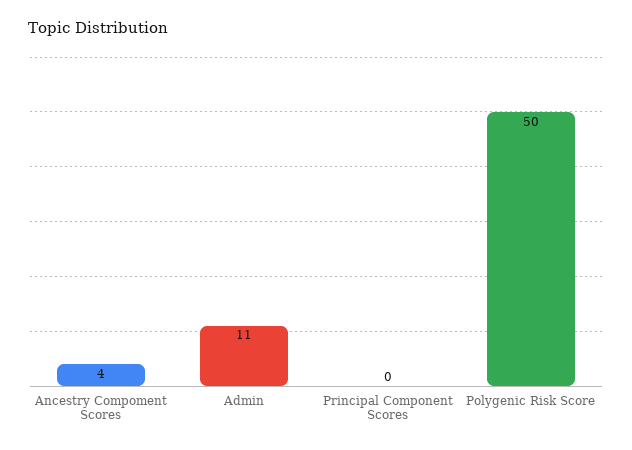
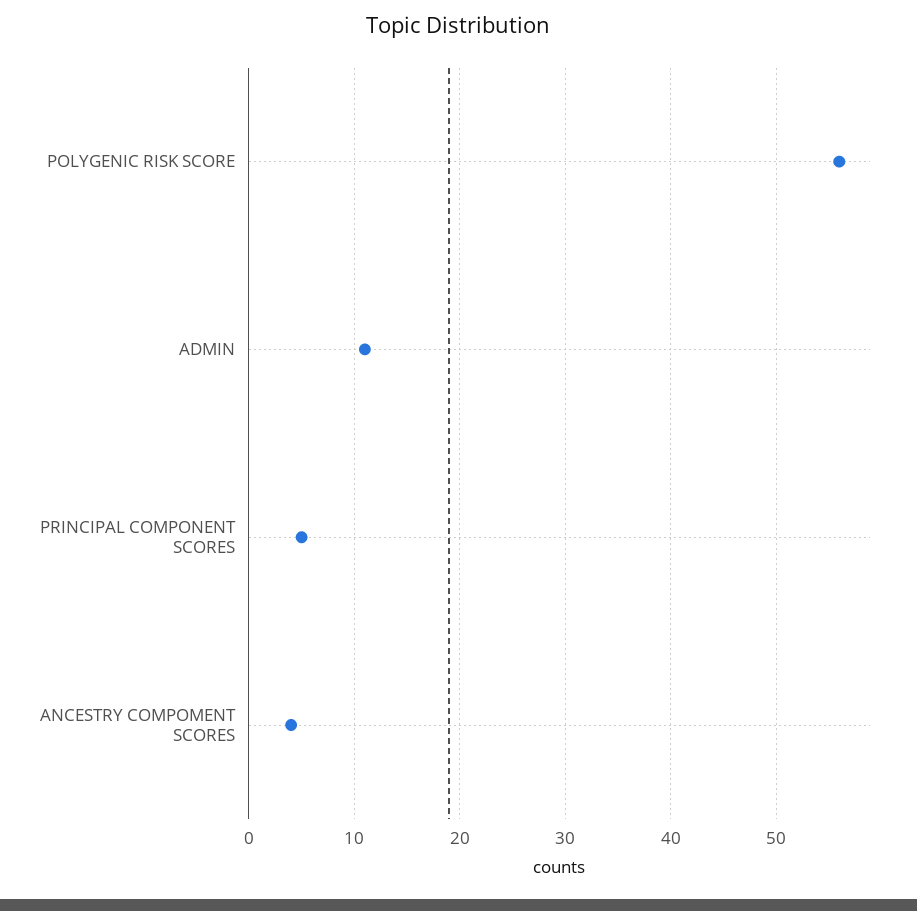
Principal Component Scores: 0 -> 5
Polygenic Risk Score: 50 -> 56

